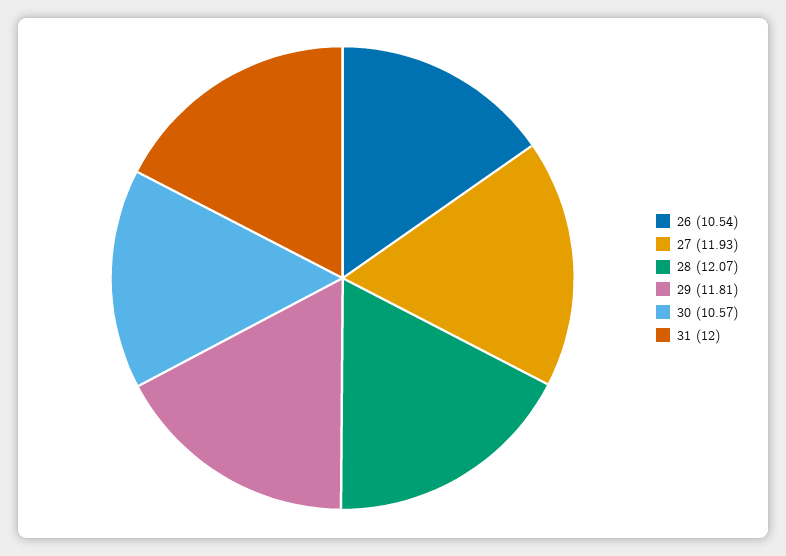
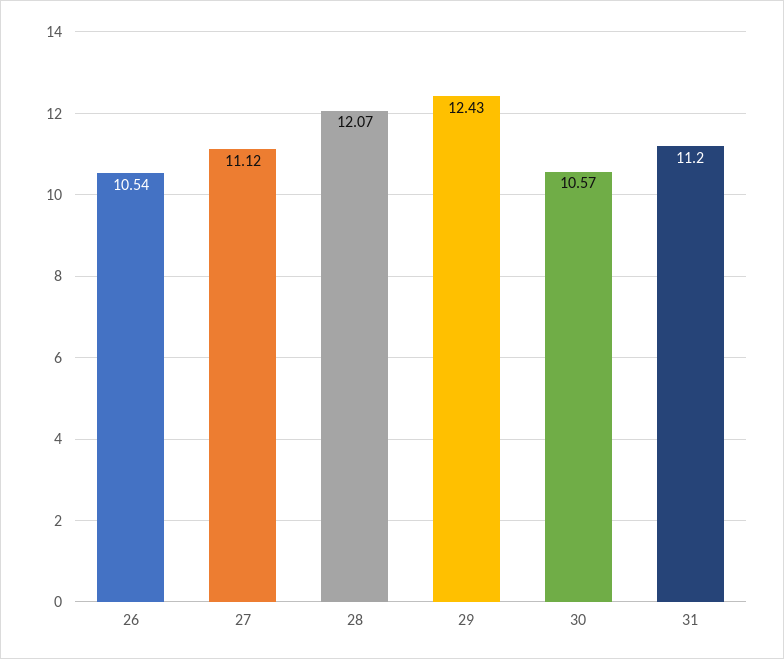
27: 11.93 -> 11.12
29: 11.81 -> 12.43
31: 12 -> 11.2

